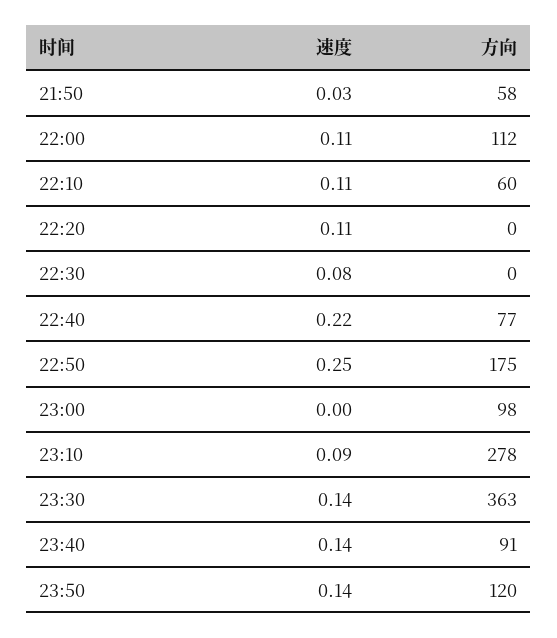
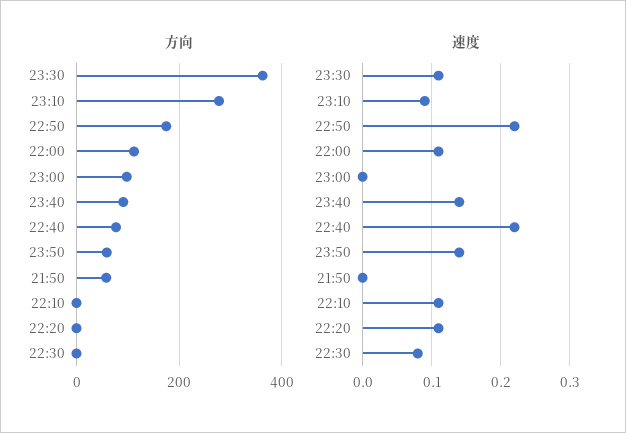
速度, 21:50: 0.03 -> 0
方向, 22:10: 60 -> 0
速度, 22:50: 0.25 -> 0.22
速度, 23:30: 0.14 -> 0.11
方向, 23:50: 120 -> 60

